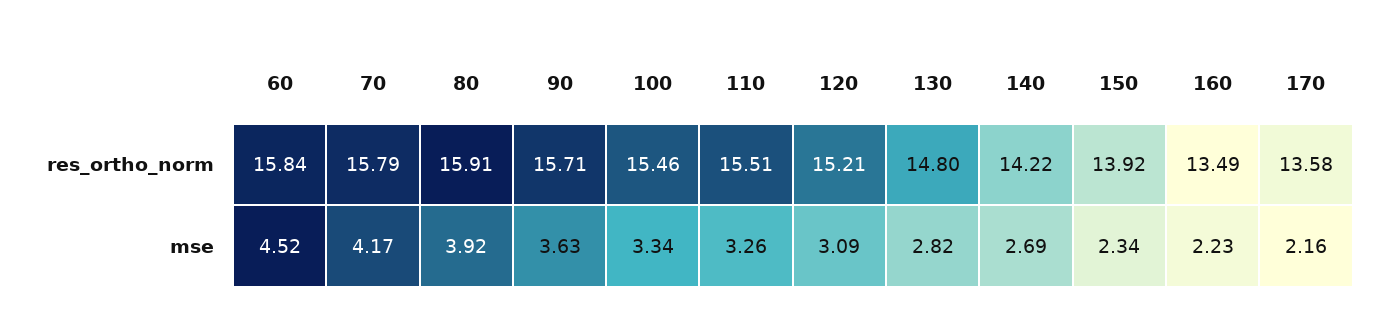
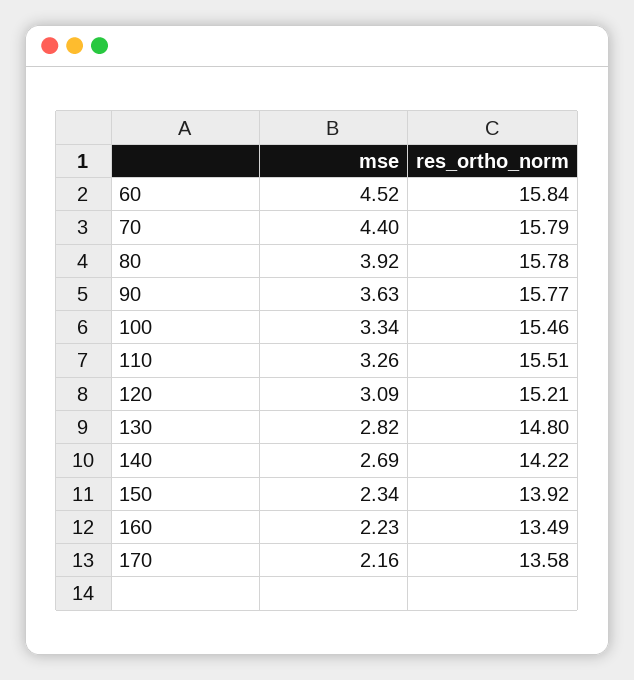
80, res_ortho_norm: 15.91 -> 15.78
90, res_ortho_norm: 15.71 -> 15.77
70, mse: 4.17 -> 4.4

